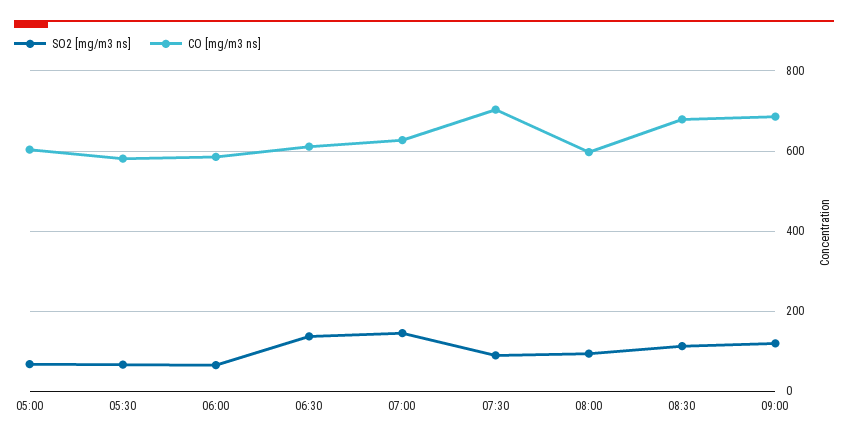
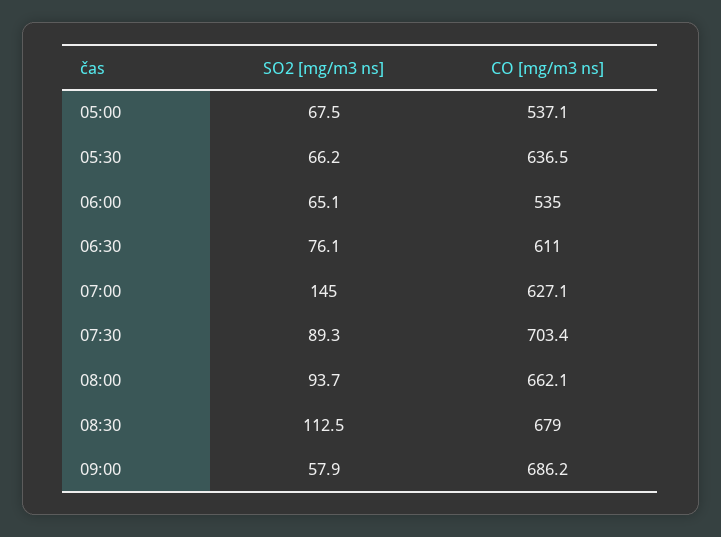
CO [mg/m3 ns], 05:00: 600 -> 537.1
CO [mg/m3 ns], 05:30: 580 -> 636.5
CO [mg/m3 ns], 06:00: 580 -> 535
SO2 [mg/m3 ns], 06:30: 140 -> 76.1
CO [mg/m3 ns], 08:00: 600 -> 662.1
SO2 [mg/m3 ns], 09:00: 120 -> 57.9

